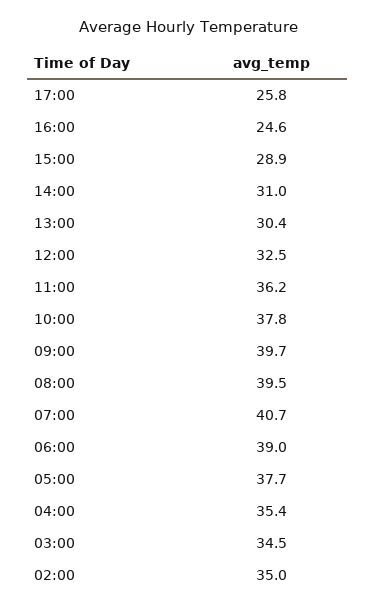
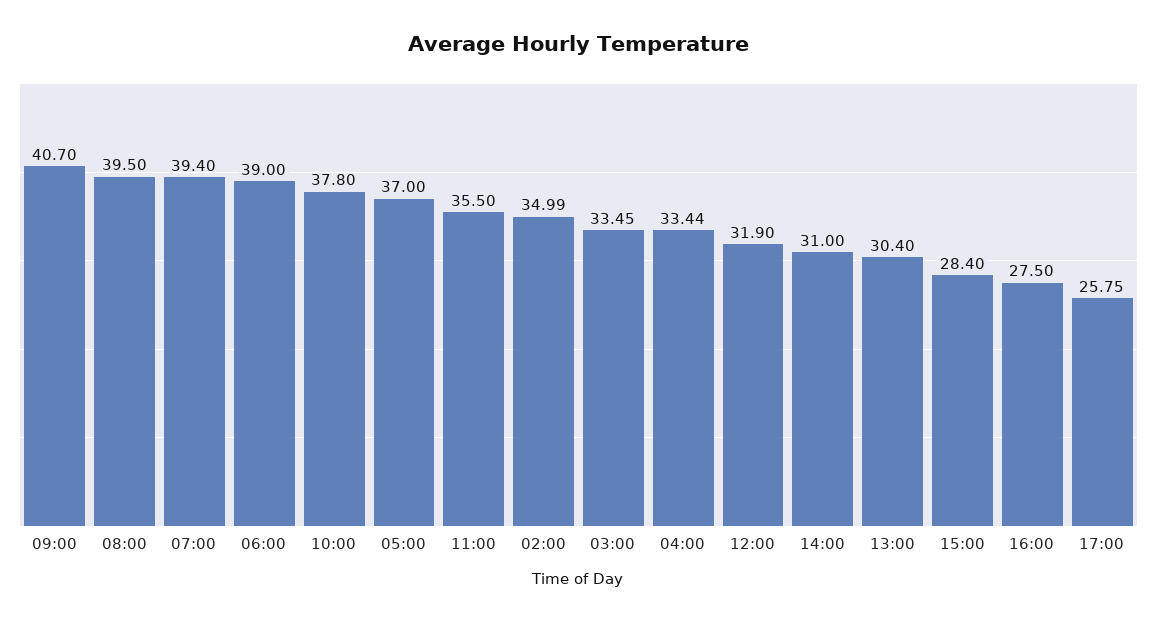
16:00: 24.6 -> 27.5
15:00: 28.9 -> 28.4
12:00: 32.5 -> 31.9
11:00: 36.2 -> 35.5
09:00: 39.7 -> 40.7
07:00: 40.7 -> 39.4
05:00: 37.7 -> 37
04:00: 35.4 -> 33.44
03:00: 34.5 -> 33.45

